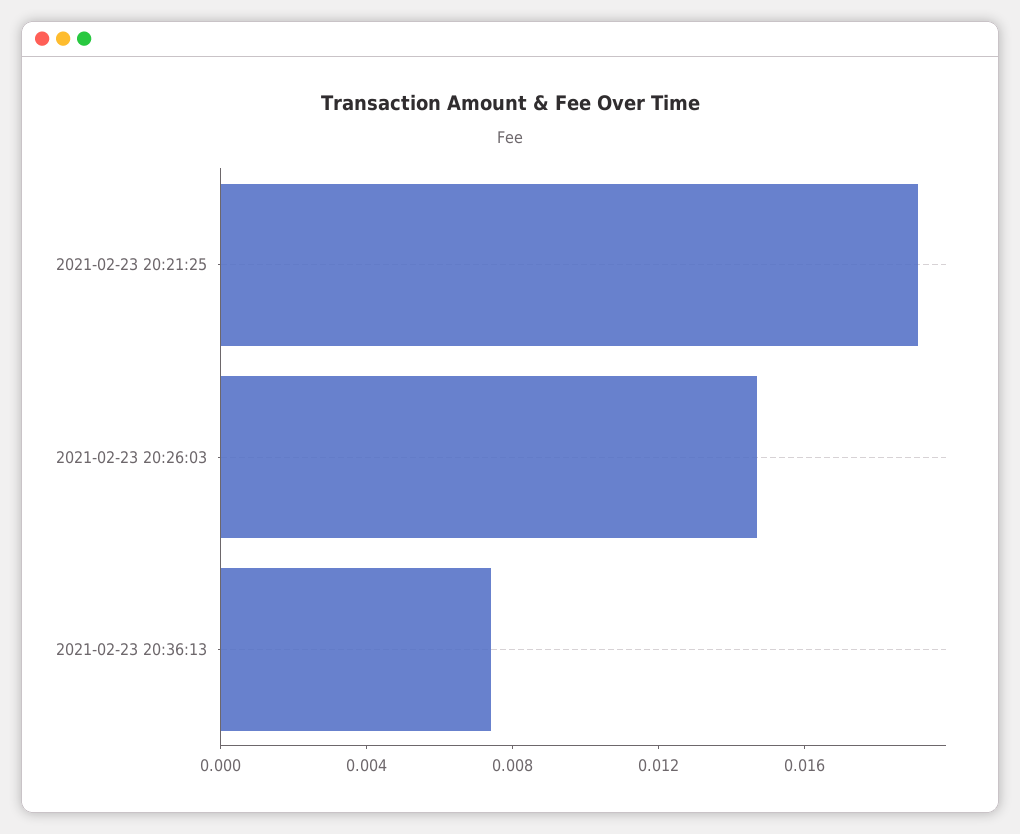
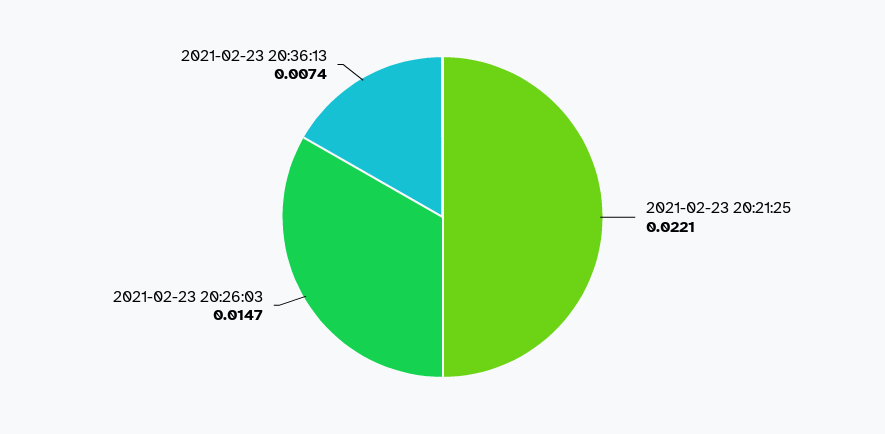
2021-02-23 20:21:25: 0.019 -> 0.0221

